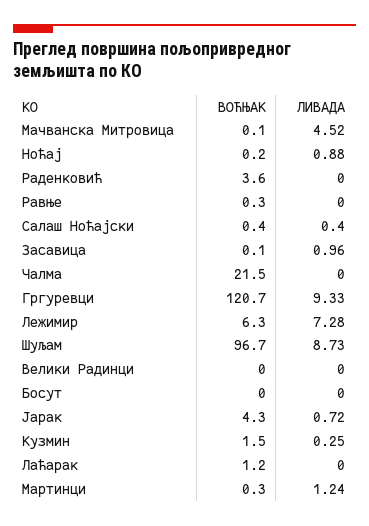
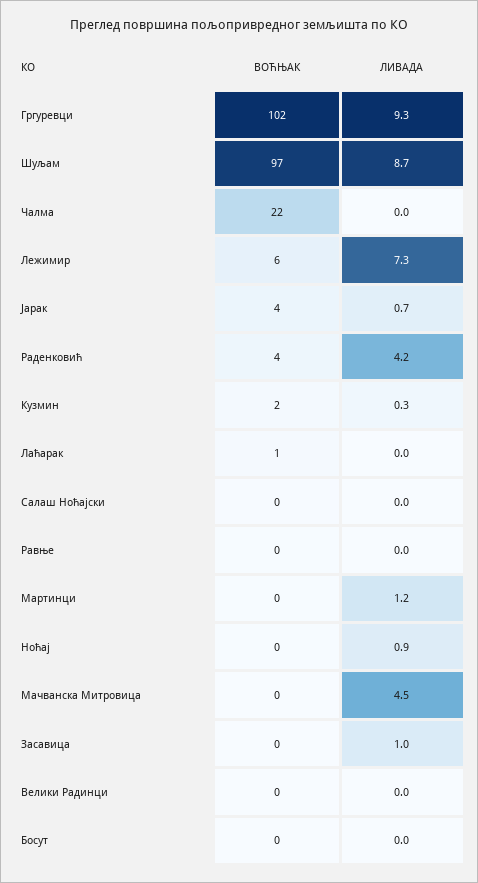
ЛИВАДА, Раденковић: 0 -> 4.2
ЛИВАДА, Салаш Ноћајски: 0.4 -> 0
ВОЋЊАК, Гргуревци: 120.7 -> 102

